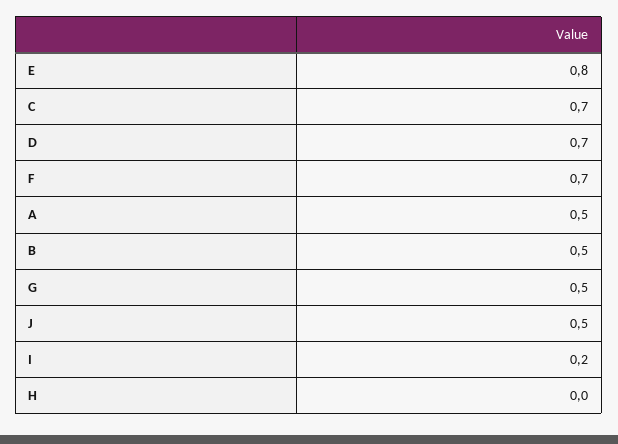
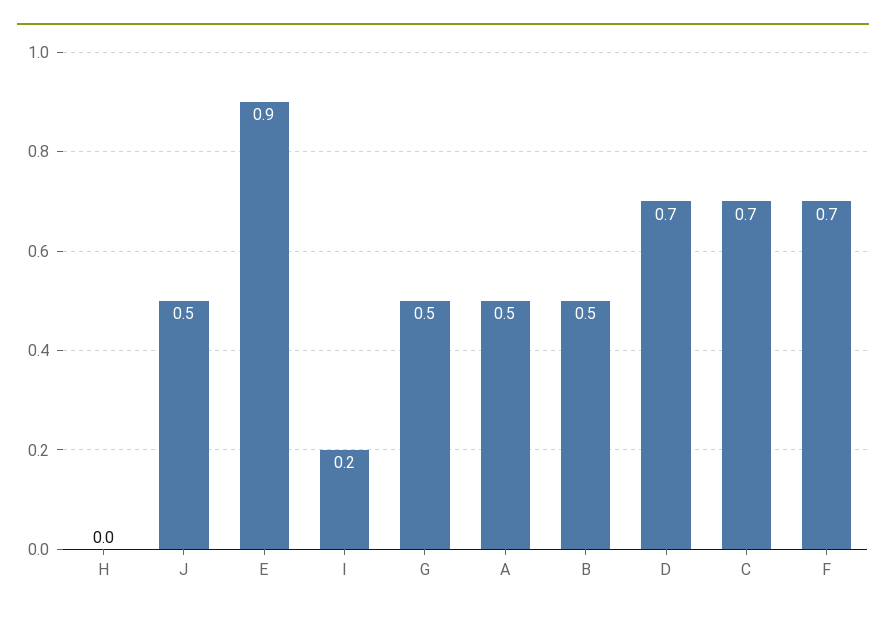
E: 0.8 -> 0.9

